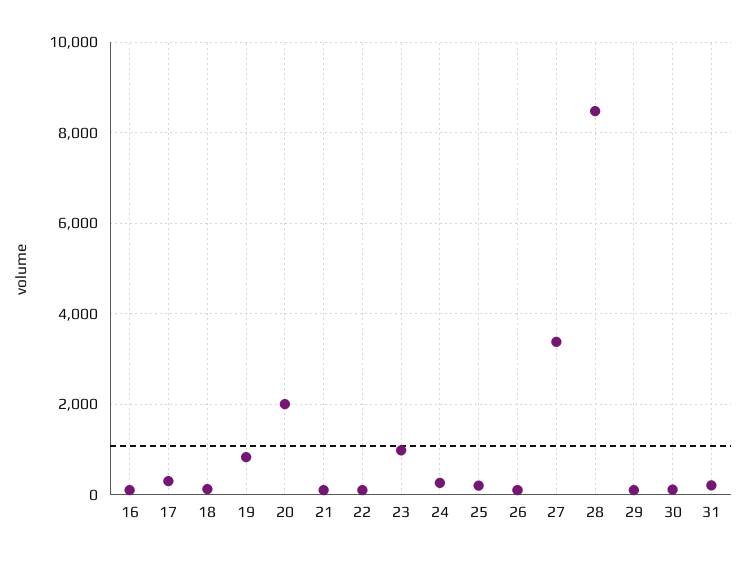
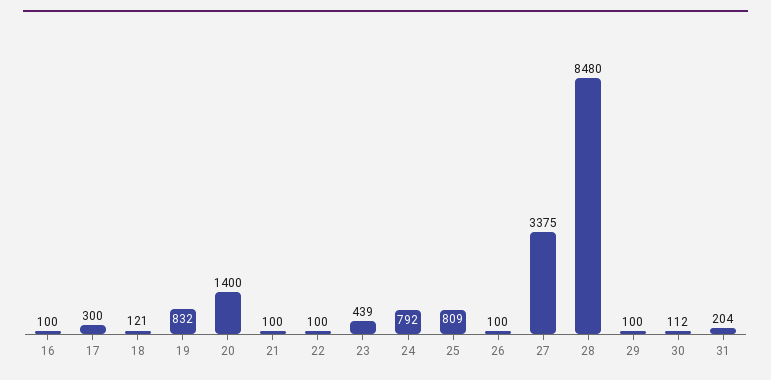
20: 2000 -> 1400
23: 1000 -> 439
24: 200 -> 792
25: 200 -> 809

